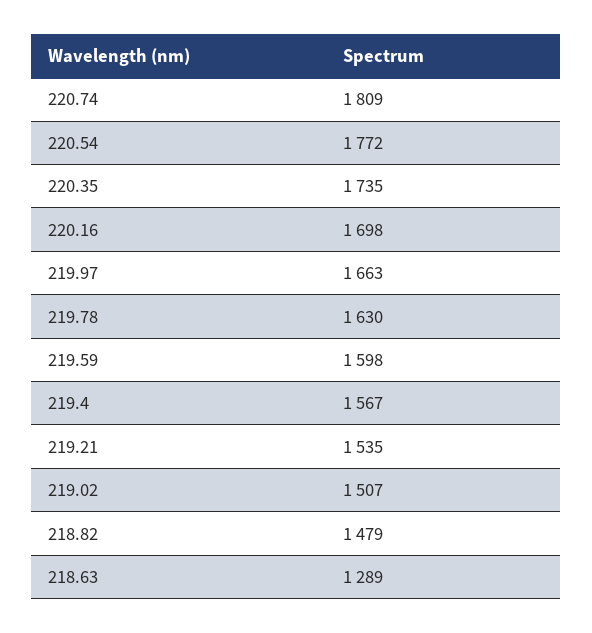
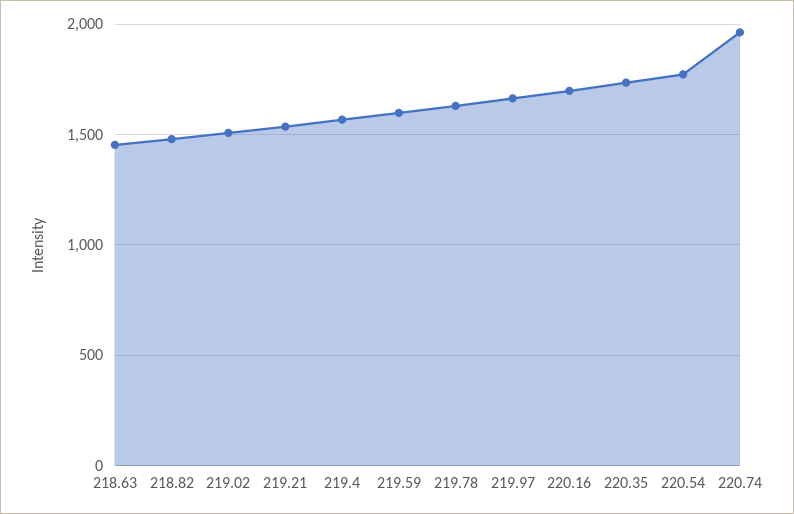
220.74: 1809 -> 1950
218.63: 1289 -> 1450

